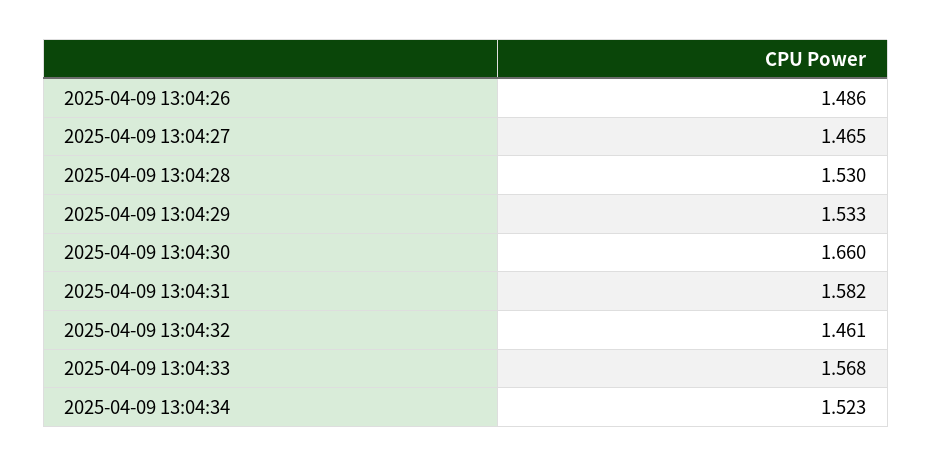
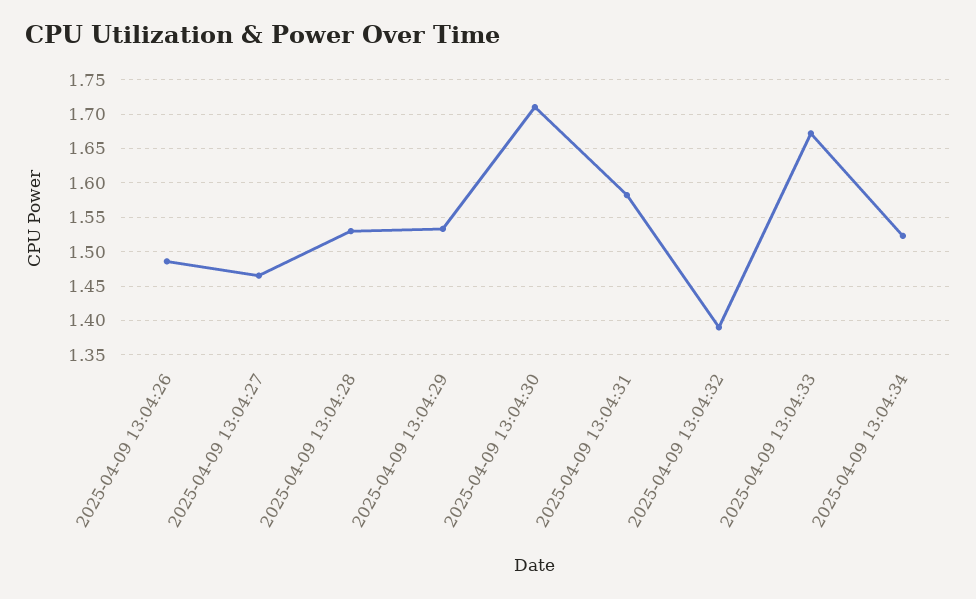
2025-04-09 13:04:30: 1.66 -> 1.71
2025-04-09 13:04:32: 1.461 -> 1.39
2025-04-09 13:04:33: 1.568 -> 1.67

